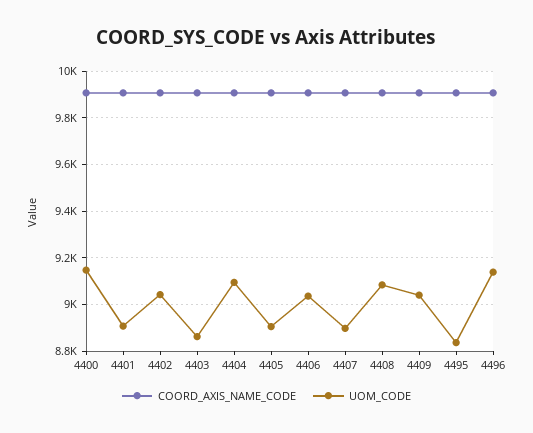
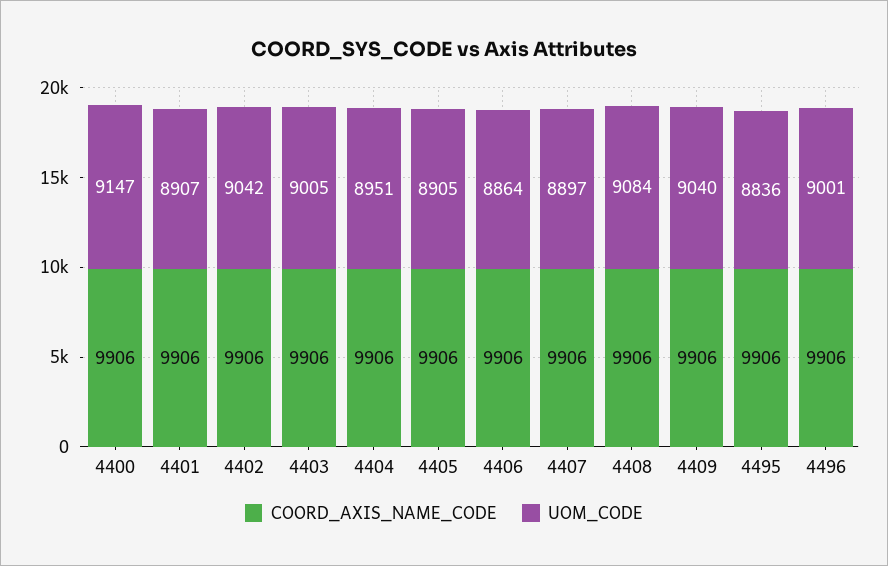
UOM_CODE, 4403: 8850 -> 9005
UOM_CODE, 4404: 9100 -> 8951
UOM_CODE, 4406: 9050 -> 8864
UOM_CODE, 4496: 9150 -> 9001

